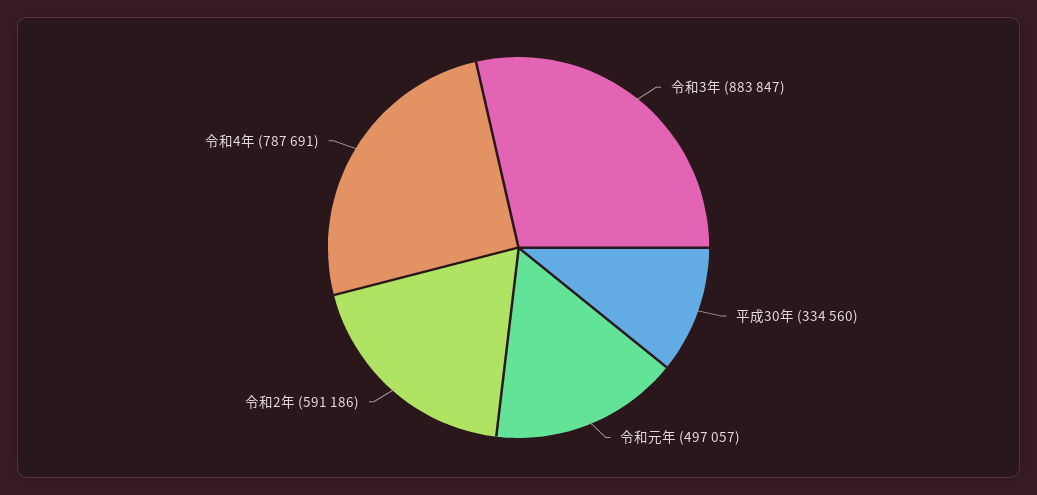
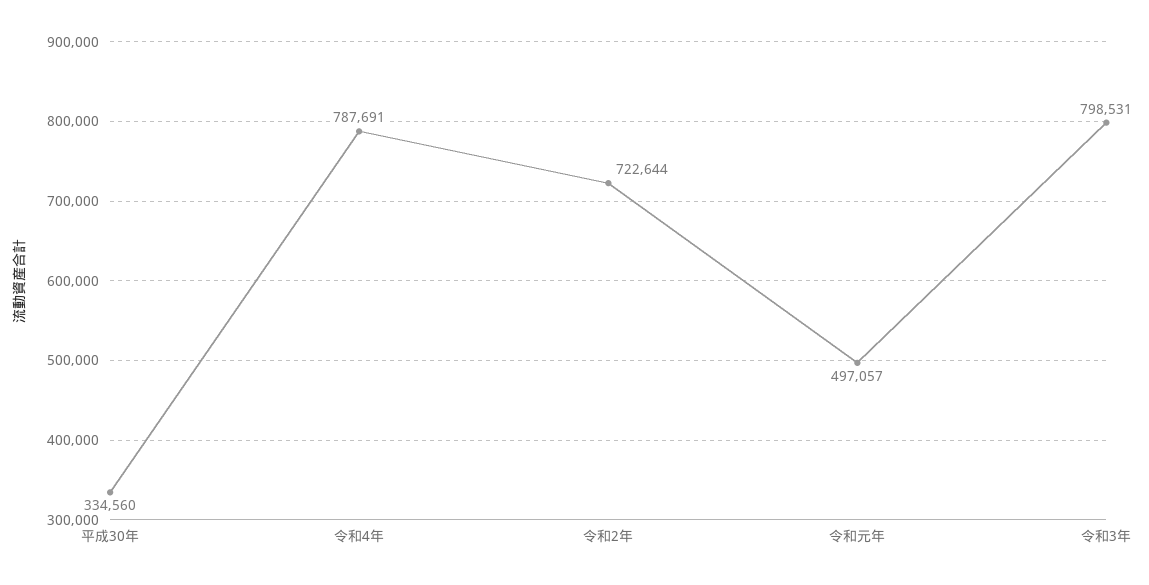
令和3年: 883847 -> 798531
令和2年: 591186 -> 722644

